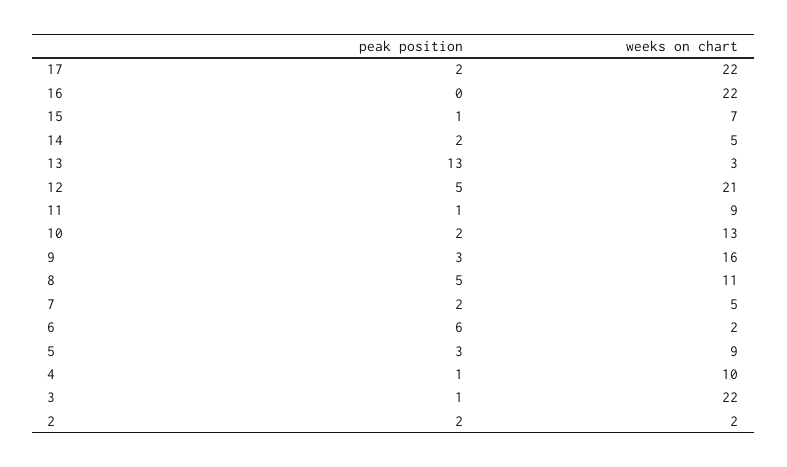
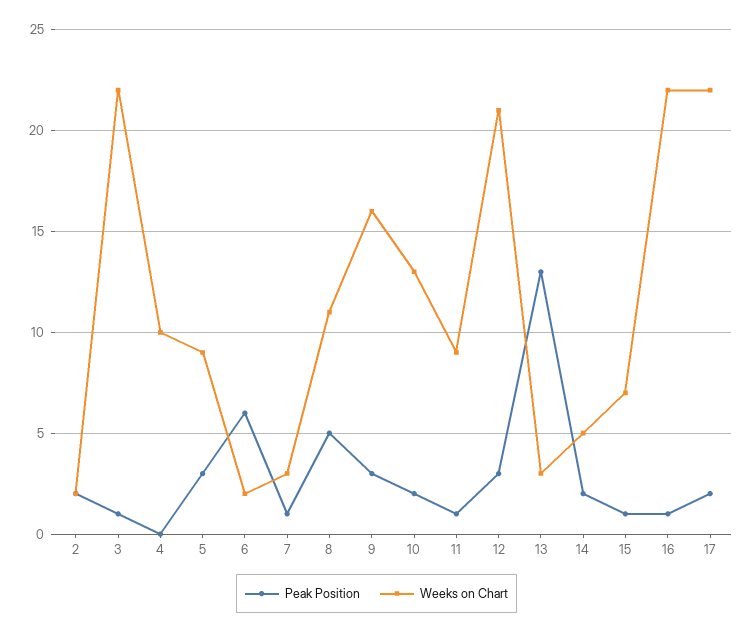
peak position, 16: 0 -> 1
peak position, 12: 5 -> 3
peak position, 7: 2 -> 1
weeks on chart, 7: 5 -> 3
peak position, 4: 1 -> 0

